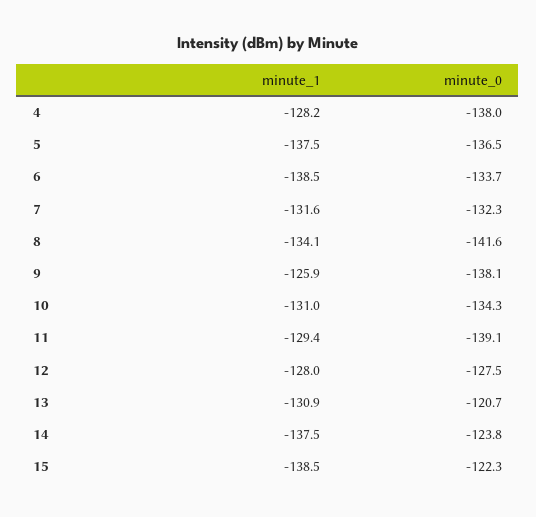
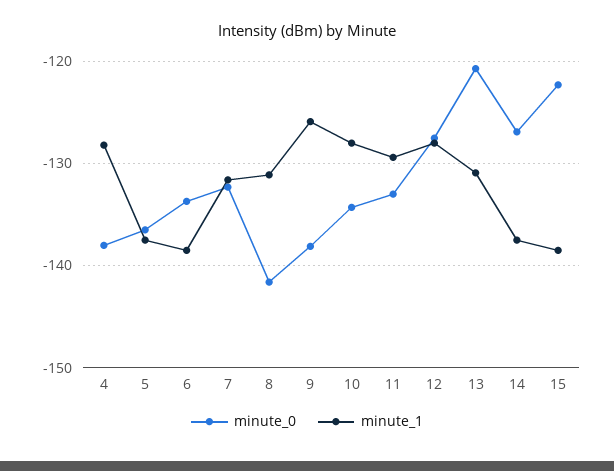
minute_1, 8: -134.1 -> -131
minute_1, 10: -131 -> -128
minute_0, 11: -139.1 -> -133
minute_0, 14: -123.8 -> -127

